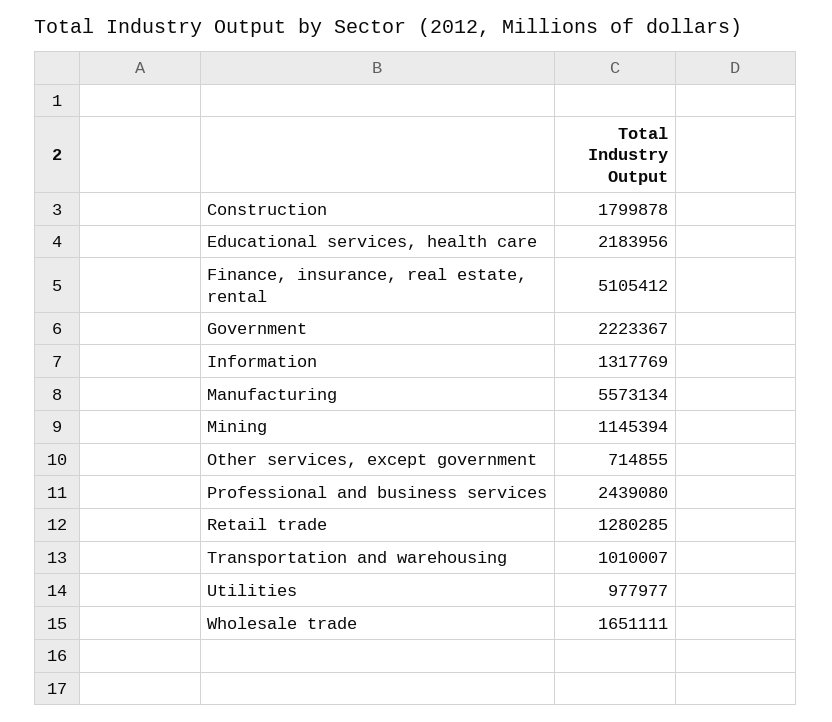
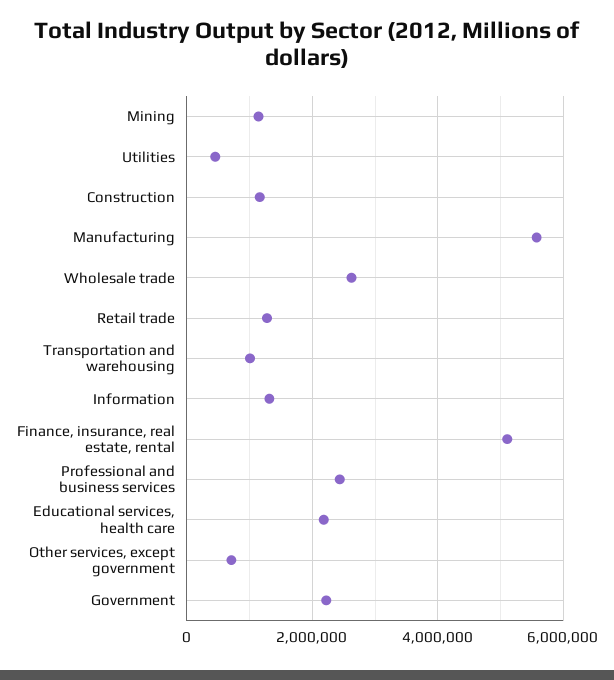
Construction: 1799878 -> 1200000
Utilities: 977977 -> 400000
Wholesale trade: 1651111 -> 2600000

